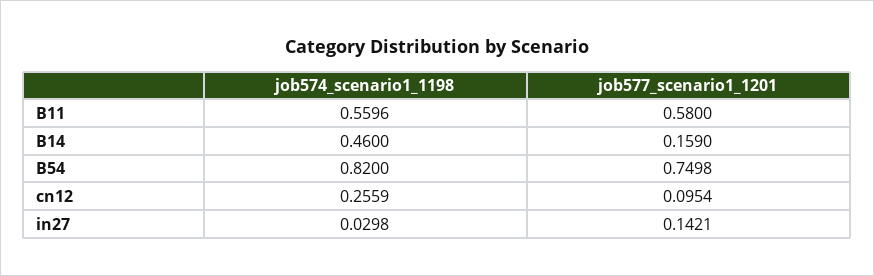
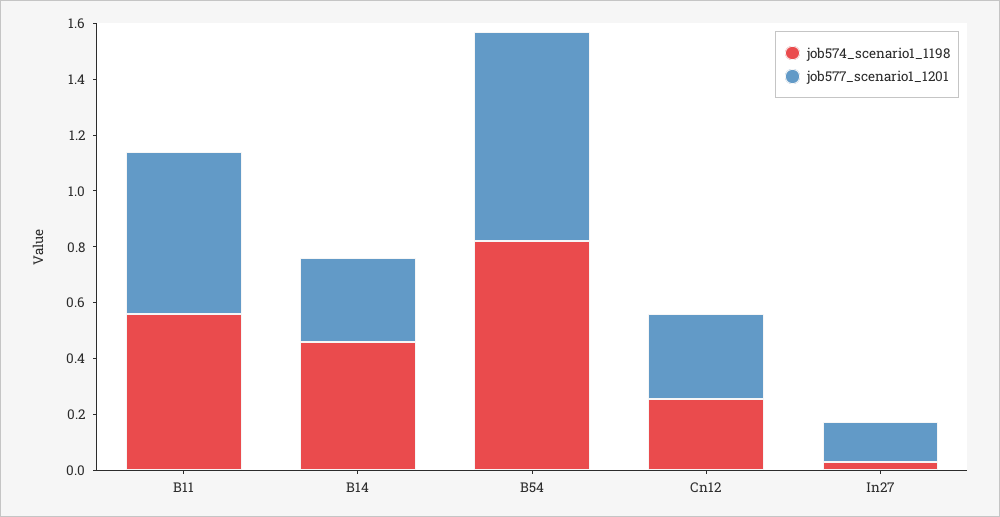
job577_scenario1_1201, B14: 0.159 -> 0.3
job577_scenario1_1201, cn12: 0.0954 -> 0.3

